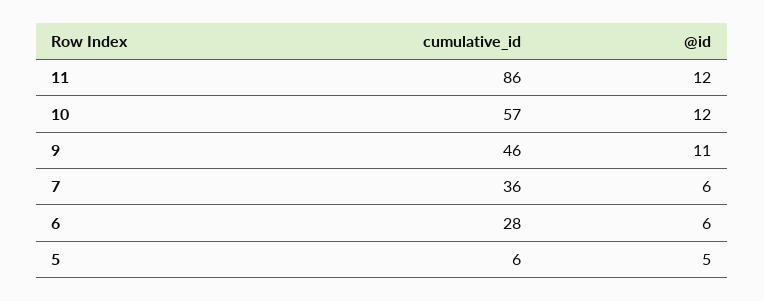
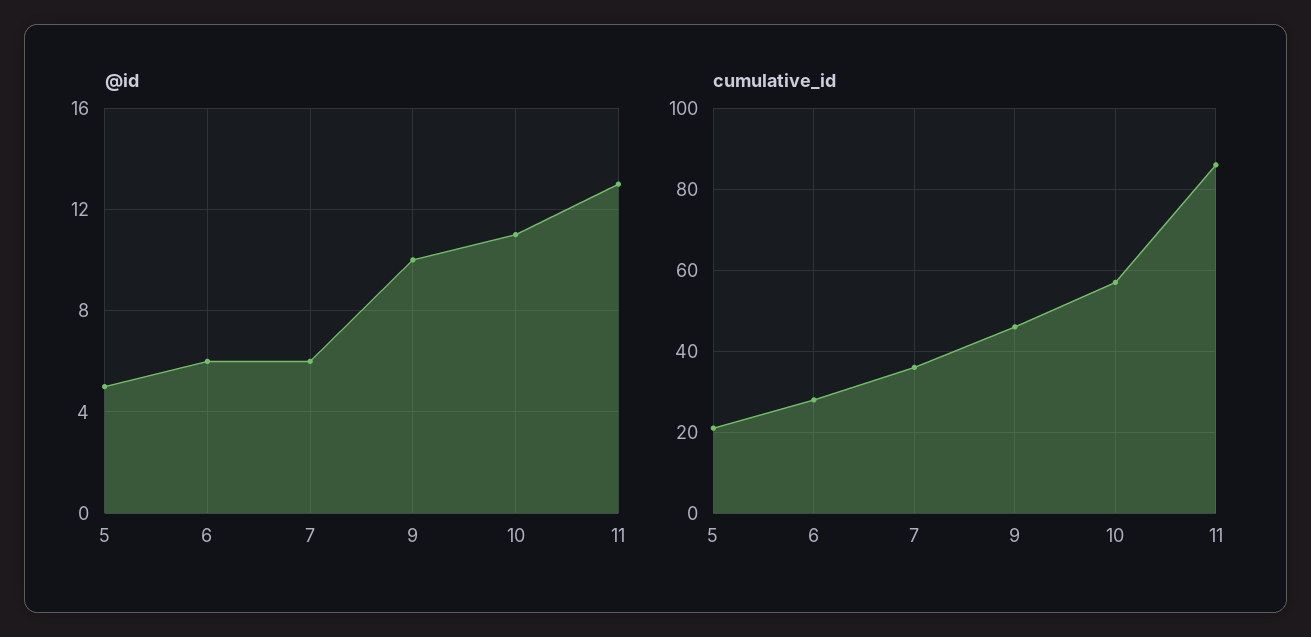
@id, 11: 12 -> 13
@id, 10: 12 -> 11
@id, 9: 11 -> 10
cumulative_id, 5: 6 -> 20

